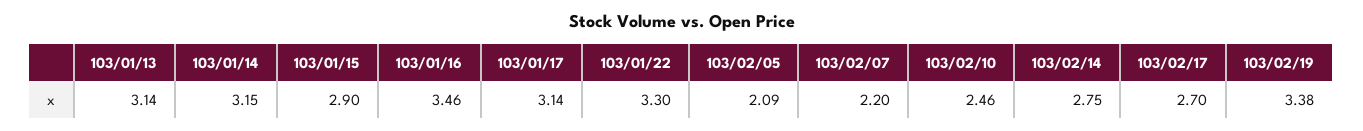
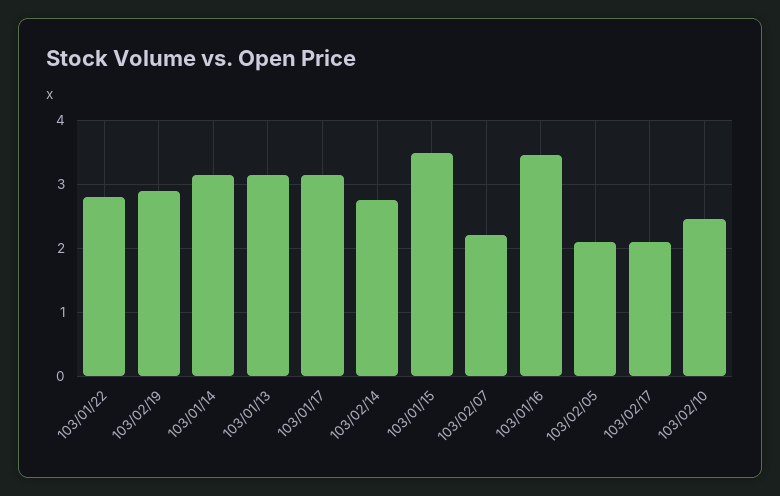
103/01/15: 2.9 -> 3.5
103/01/22: 3.3 -> 2.8
103/02/17: 2.7 -> 2.1
103/02/19: 3.38 -> 2.9

